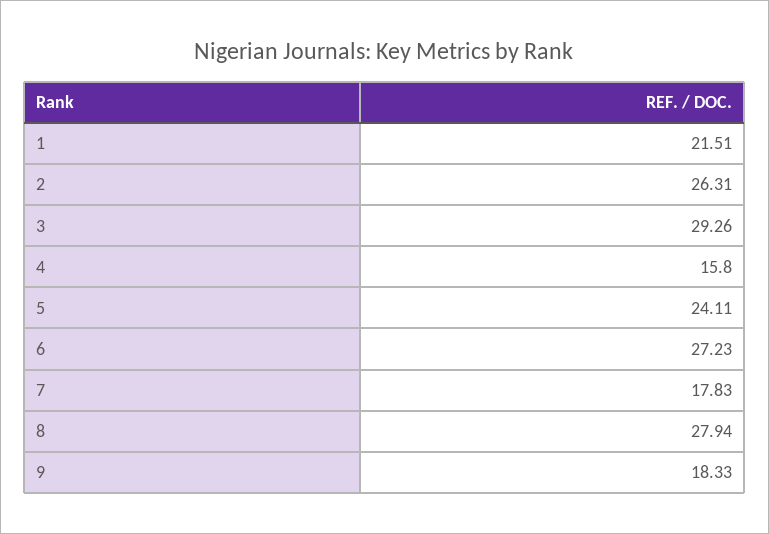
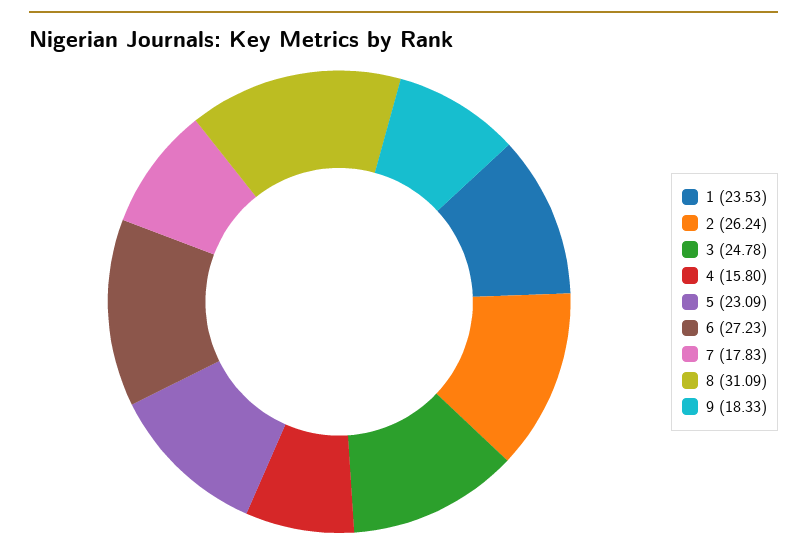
1: 21.51 -> 23.53
2: 26.31 -> 26.24
3: 29.26 -> 24.78
5: 24.11 -> 23.09
8: 27.94 -> 31.09

